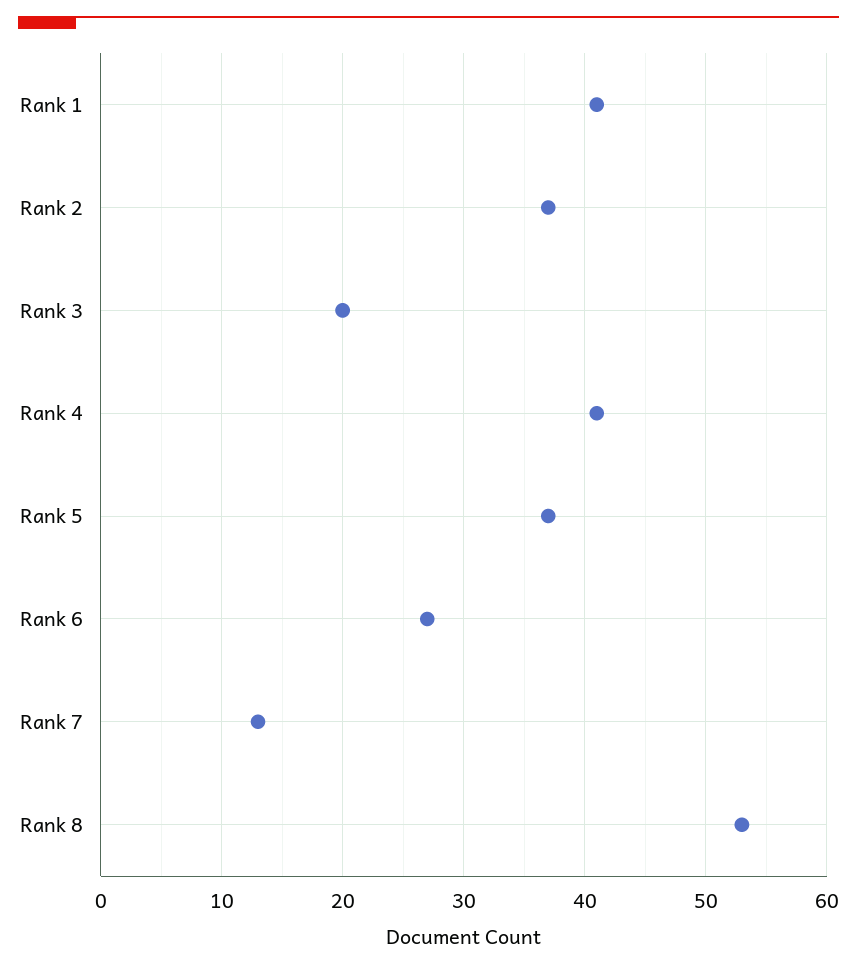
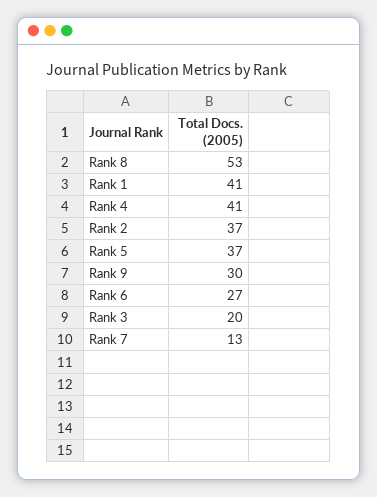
Rank 9: none -> 30

